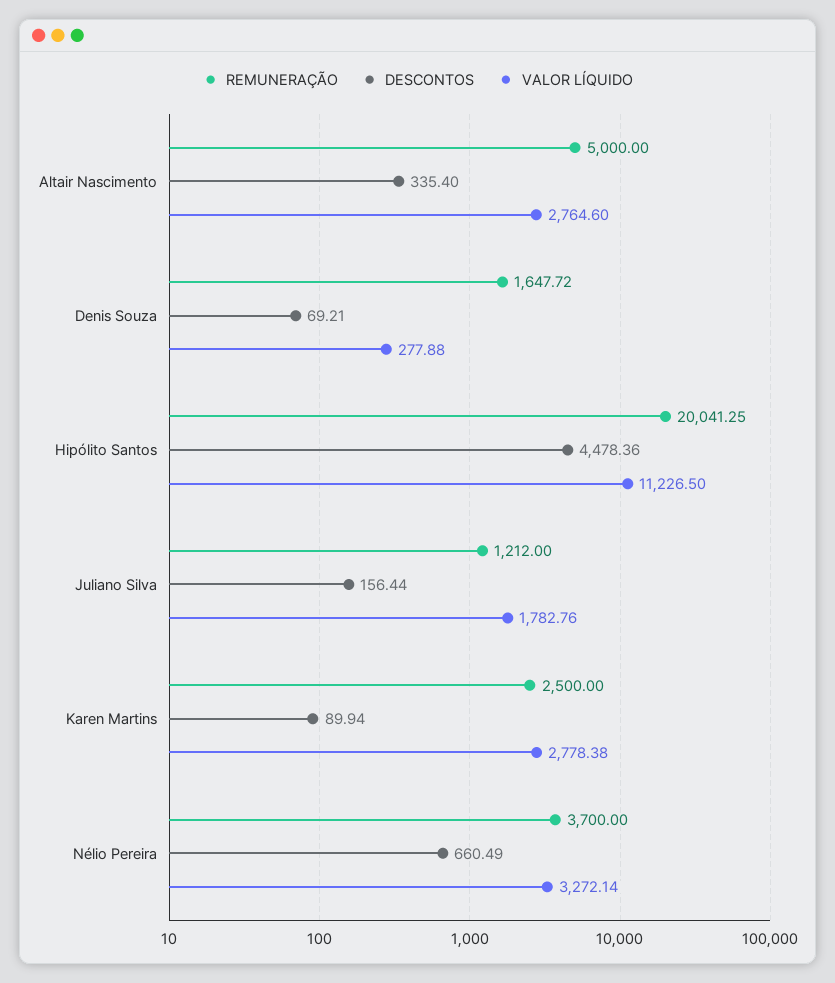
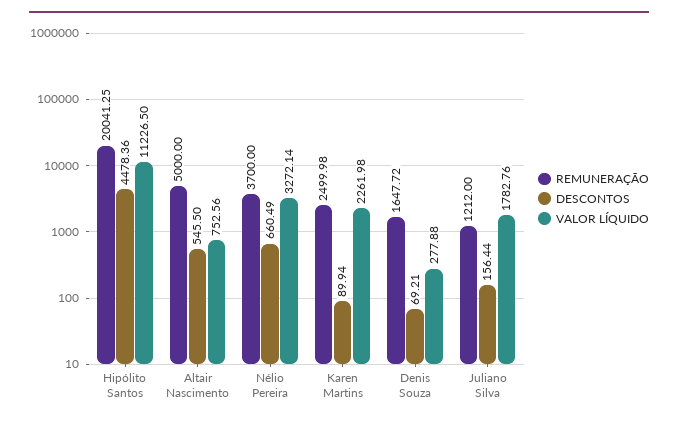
DESCONTOS, Altair Nascimento: 335.4 -> 545.5
VALOR LÍQUIDO, Altair Nascimento: 2764.6 -> 752.56
REMUNERAÇÃO, Karen Martins: 2500 -> 2499.98
VALOR LÍQUIDO, Karen Martins: 2778.38 -> 2261.98

